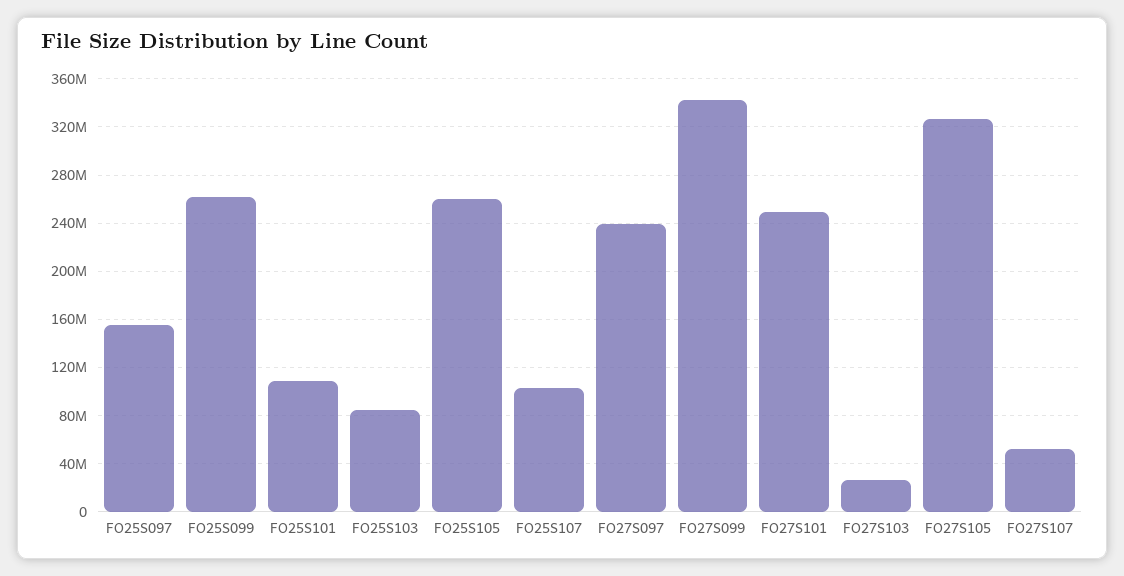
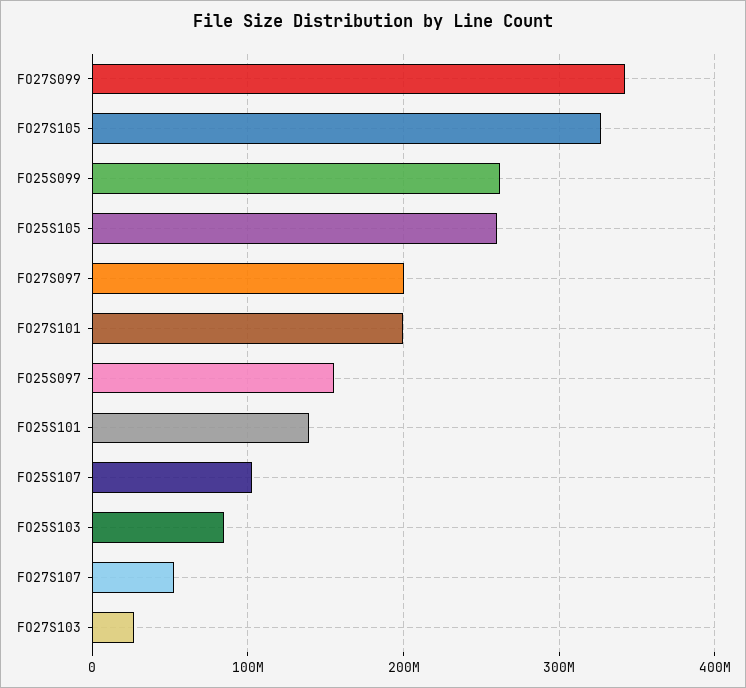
FO25S101: 110000000 -> 140000000
FO27S097: 240000000 -> 200000000
FO27S101: 250000000 -> 200000000

